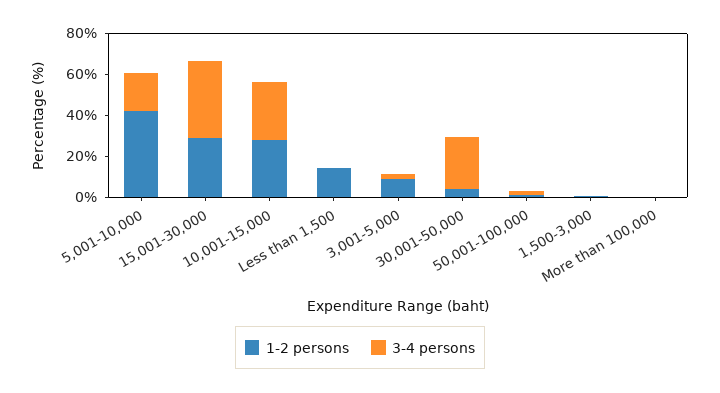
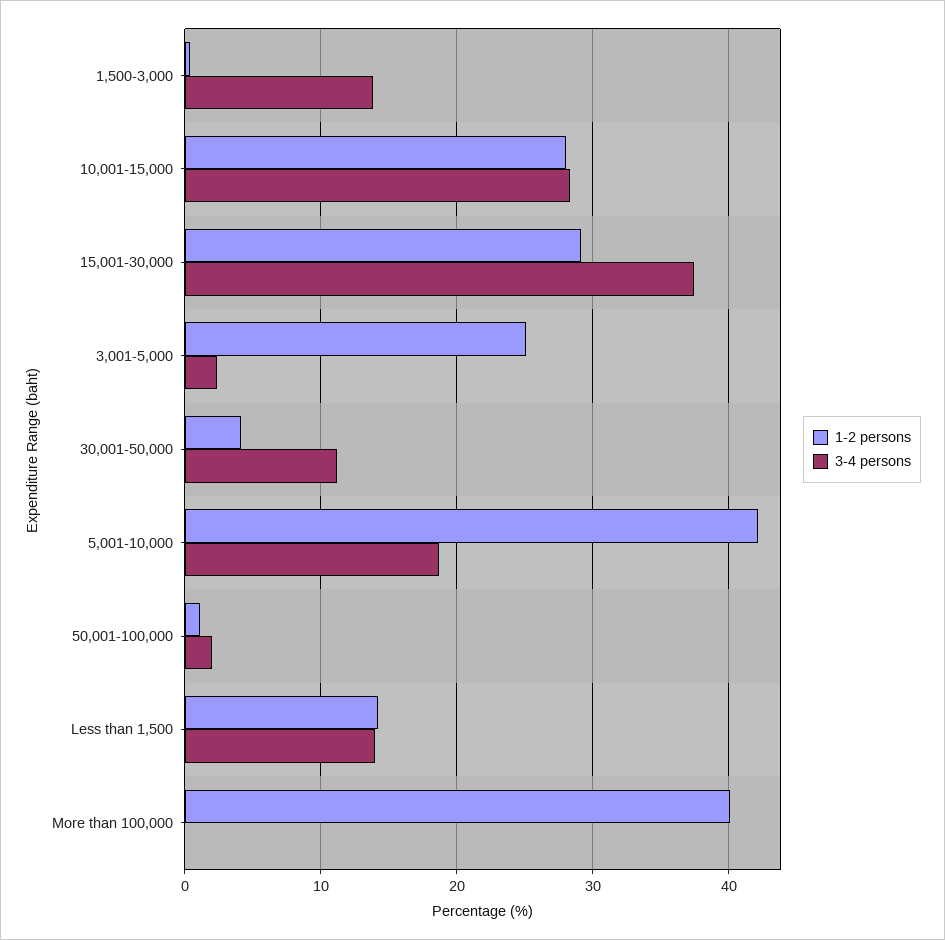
3-4 persons, Less than 1,500: 0 -> 14
1-2 persons, 3,001-5,000: 10 -> 25
3-4 persons, 30,001-50,000: 25 -> 11
3-4 persons, 1,500-3,000: 0 -> 14
1-2 persons, More than 100,000: 0 -> 40

